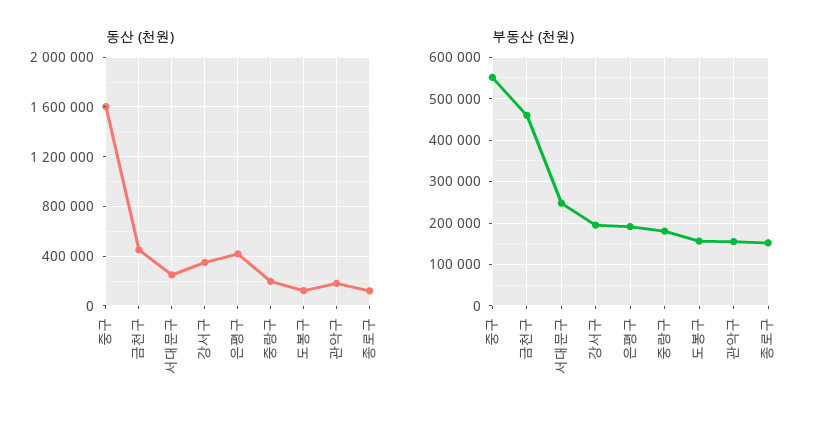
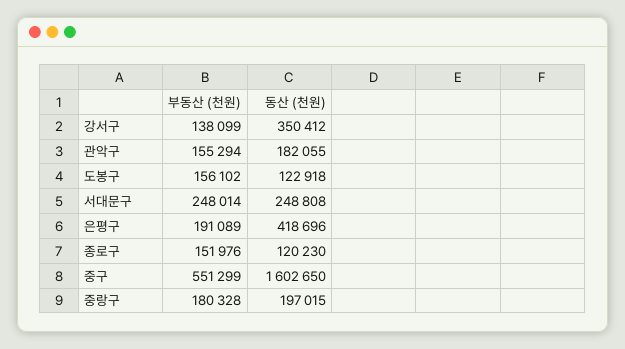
동산 (천원), 금천구: 450000 -> none
부동산 (천원), 금천구: 460000 -> none
부동산 (천원), 강서구: 200000 -> 138099

